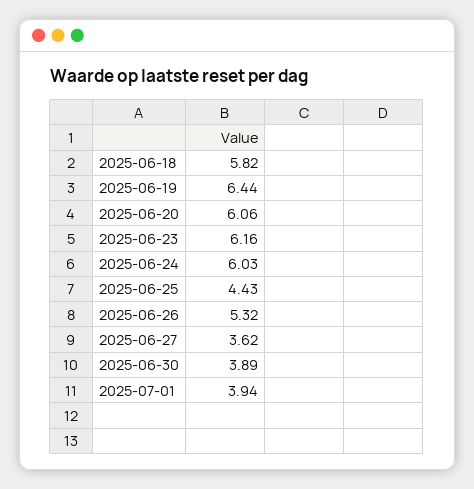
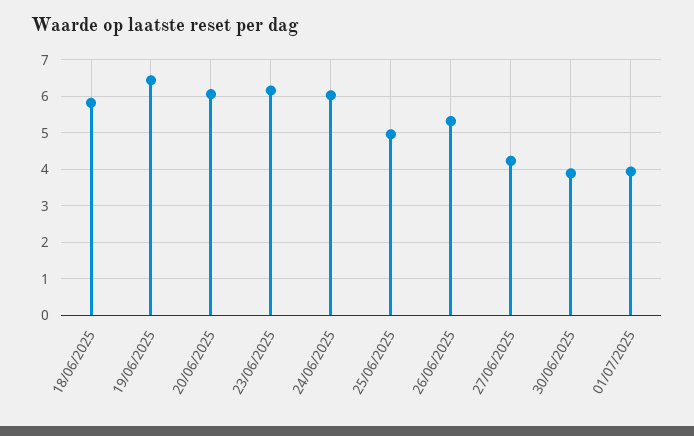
2025-06-25: 4.43 -> 5
2025-06-27: 3.62 -> 4.2

